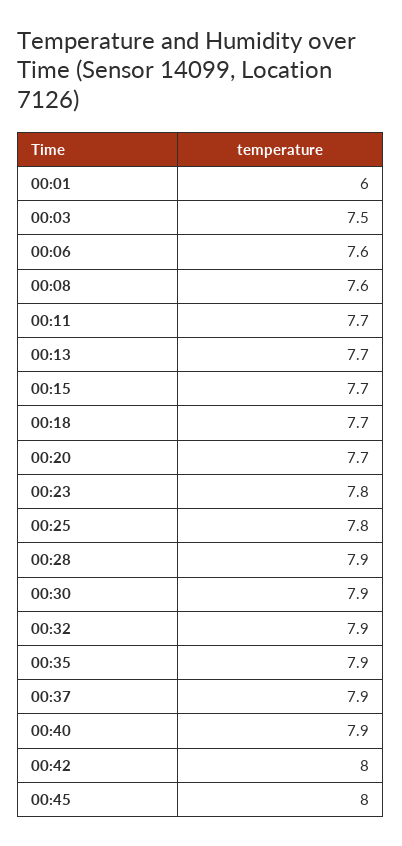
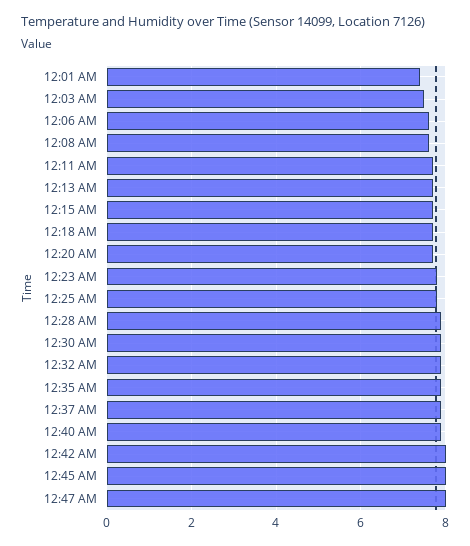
00:01: 6 -> 7.5
12:47 AM: none -> 8

